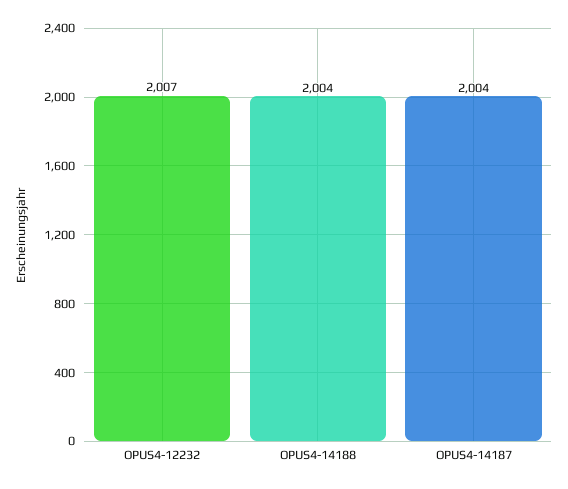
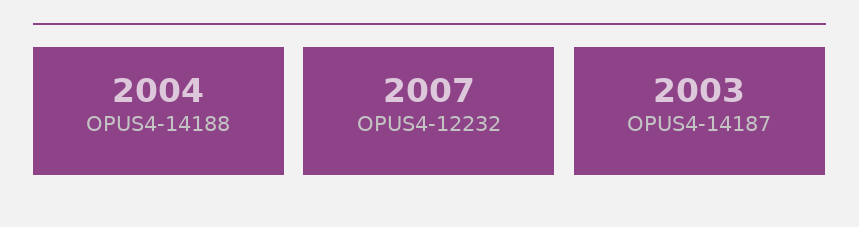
OPUS4-14187: 2004 -> 2003

